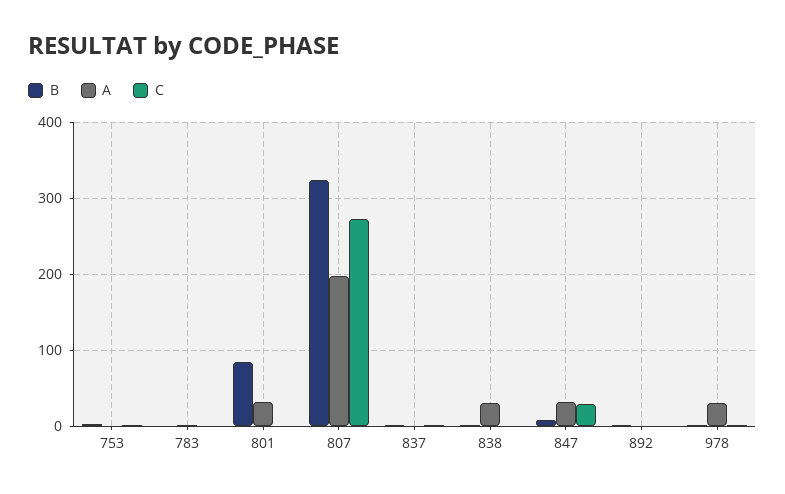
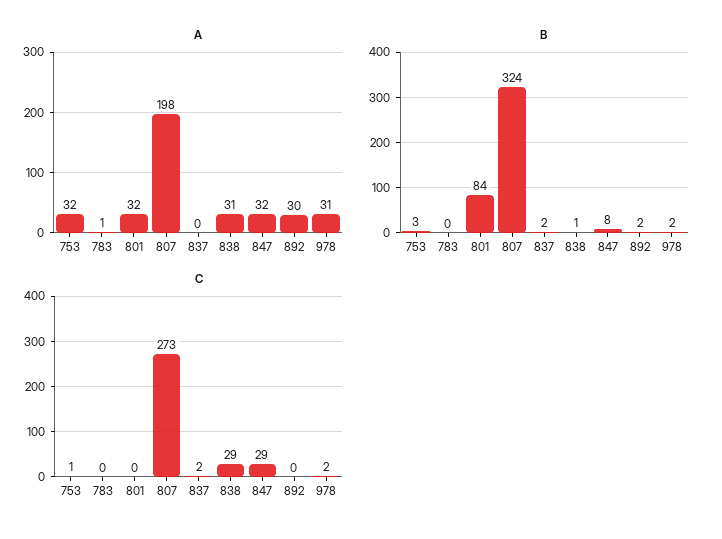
A, 753: 0 -> 32
C, 838: 0 -> 29
A, 892: 0 -> 30

